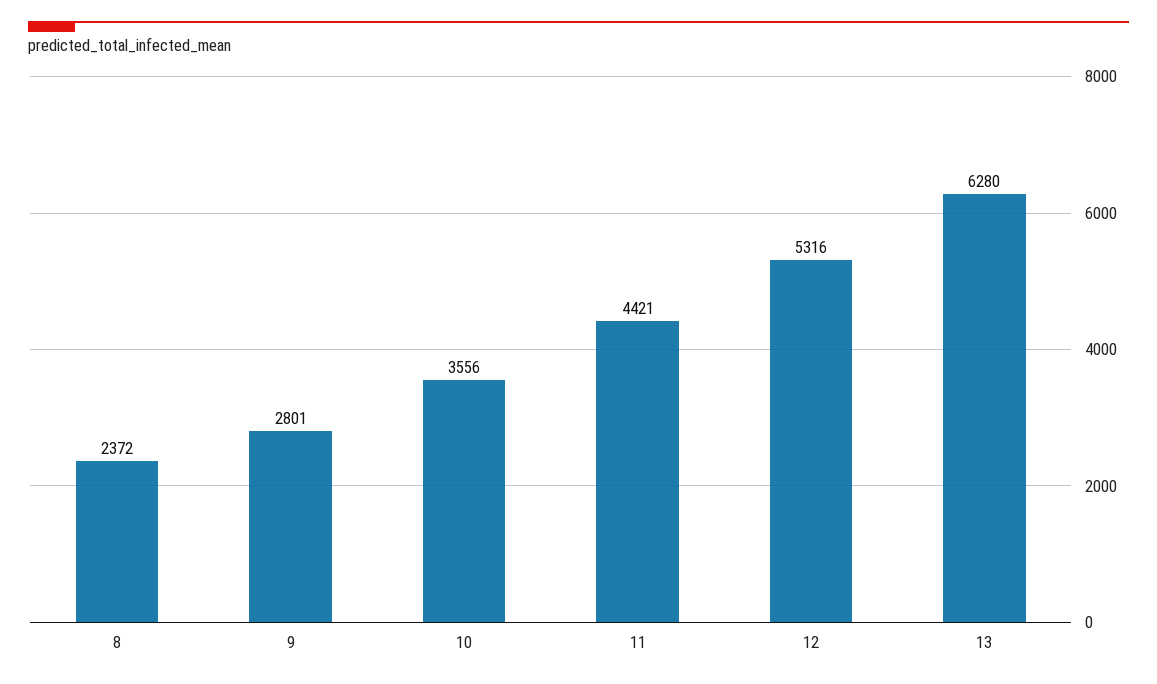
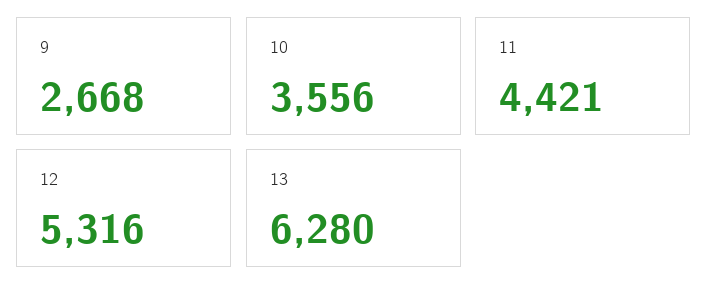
8: 2372 -> none
9: 2801 -> 2668

